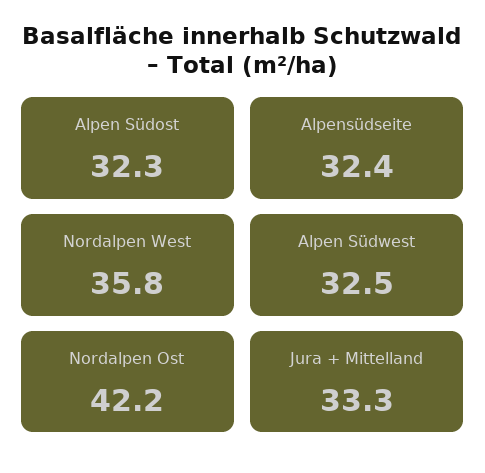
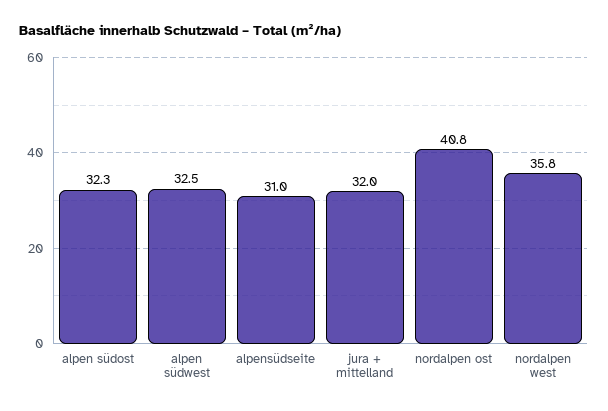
Alpensüdseite: 32.4 -> 31
Nordalpen Ost: 42.2 -> 40.8
Jura + Mittelland: 33.3 -> 32

